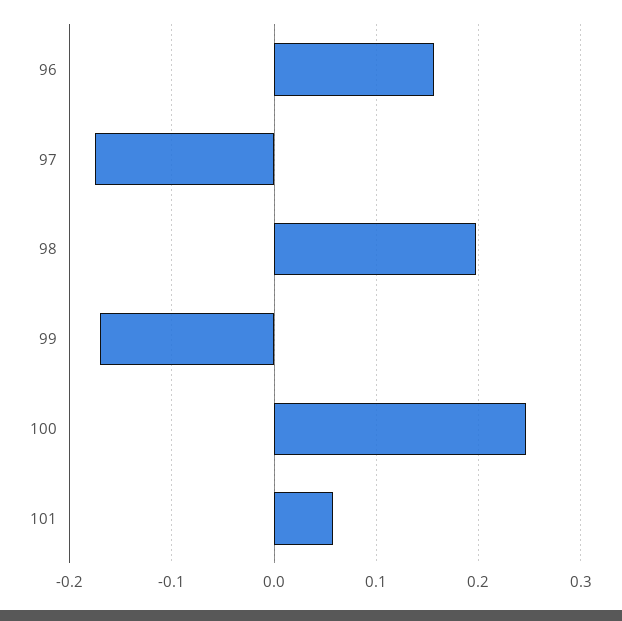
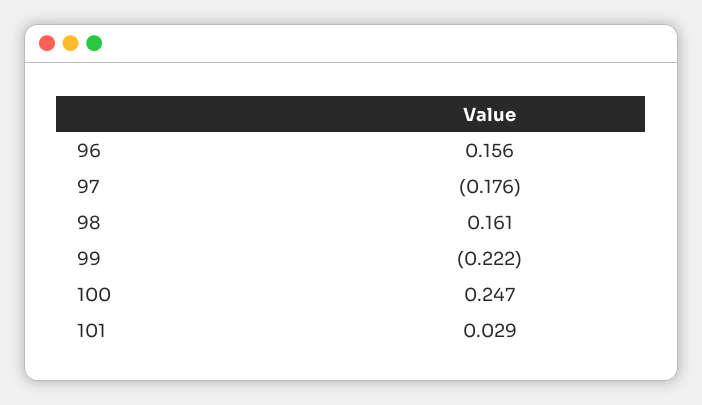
98: 0.2 -> 0.161
99: -0.17 -> -0.222
101: 0.06 -> 0.029

